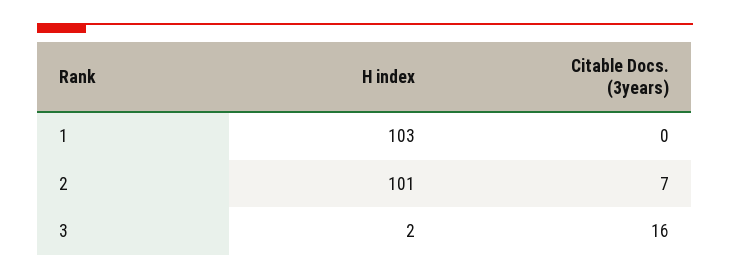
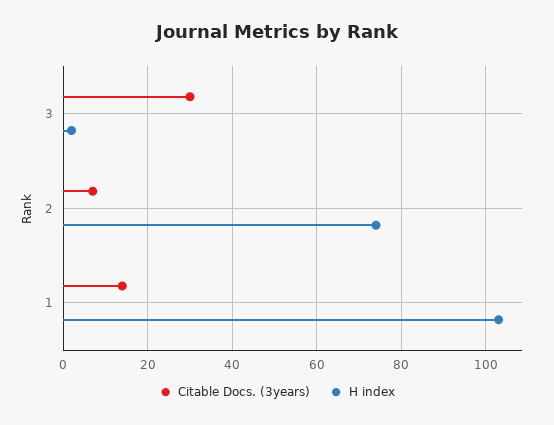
Citable Docs. (3years), 1: 0 -> 15
H index, 2: 101 -> 75
Citable Docs. (3years), 3: 16 -> 30

